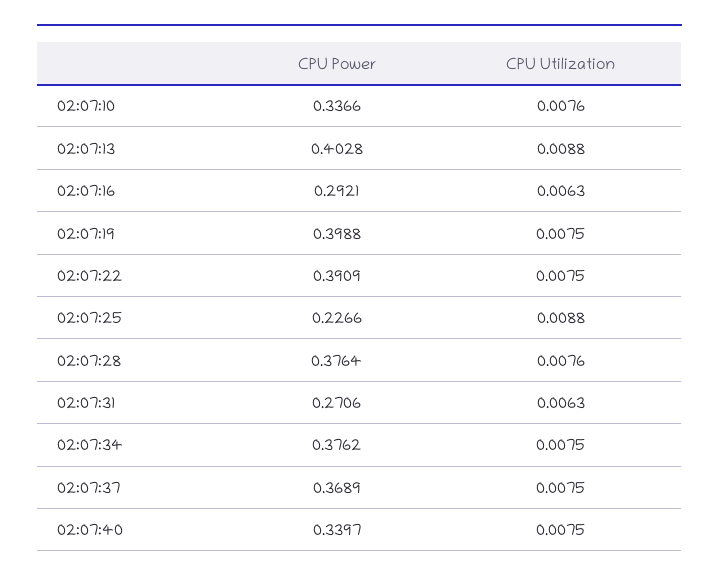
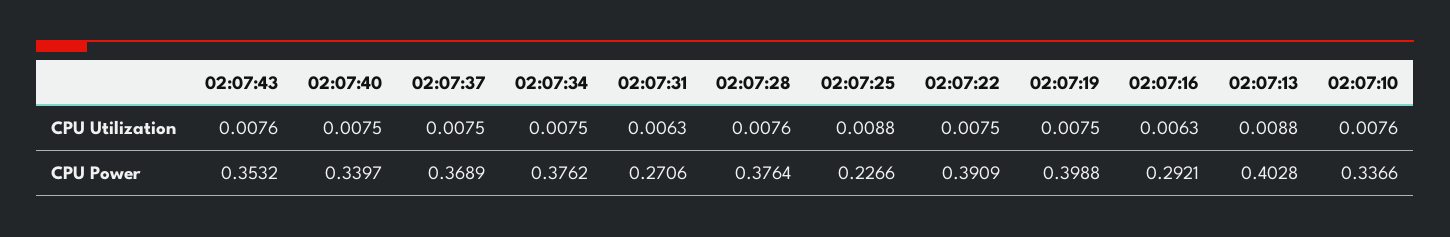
CPU Utilization, 02:07:43: none -> 0.0076
CPU Power, 02:07:43: none -> 0.3532

